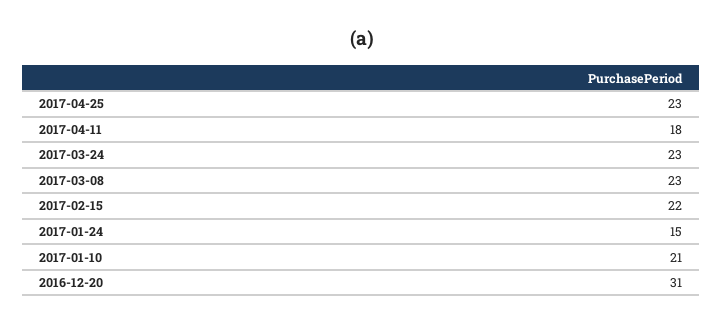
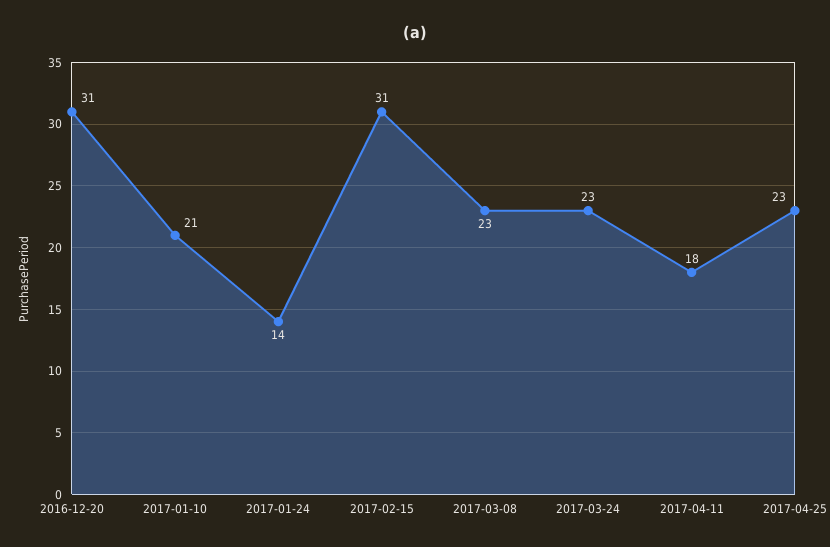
2017-02-15: 22 -> 31
2017-01-24: 15 -> 14

